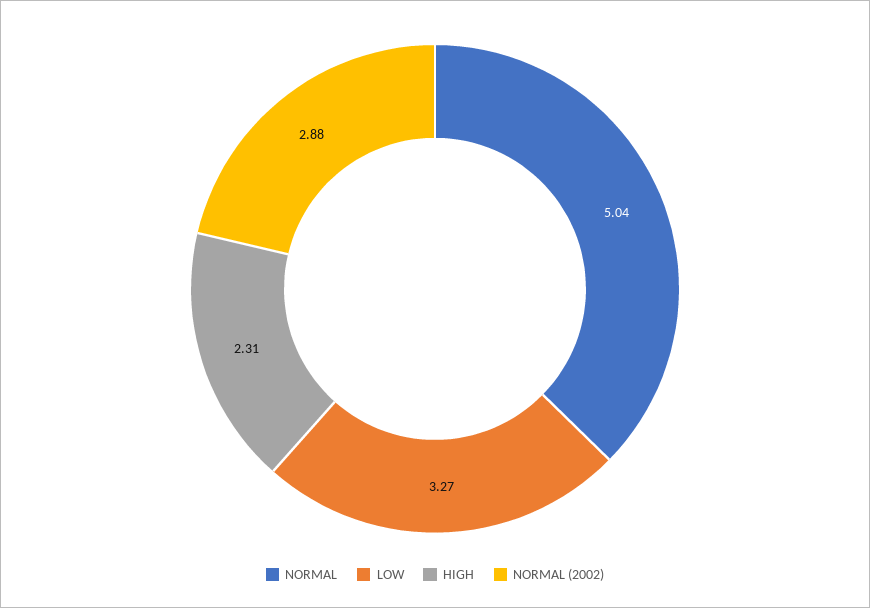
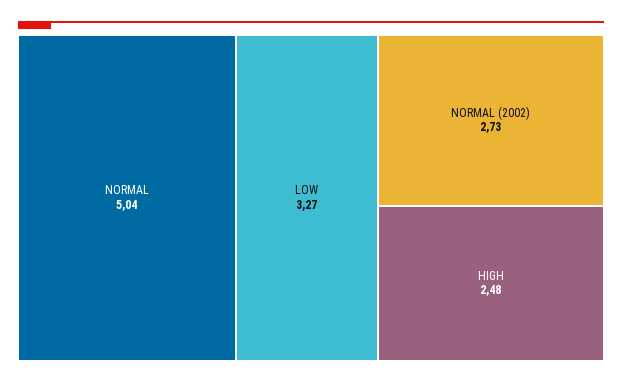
HIGH: 2.31 -> 2.48
NORMAL (2002): 2.88 -> 2.73

